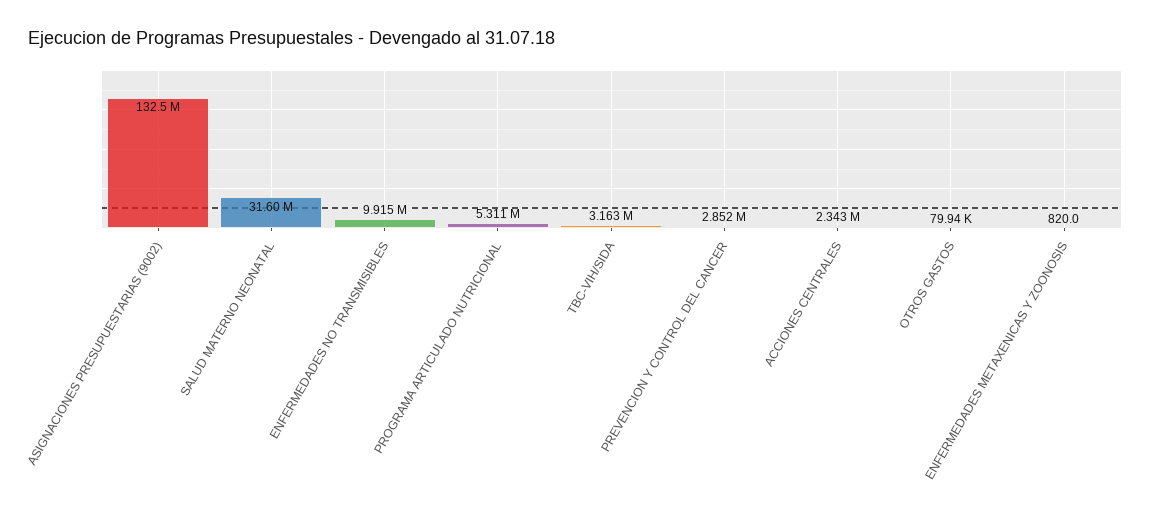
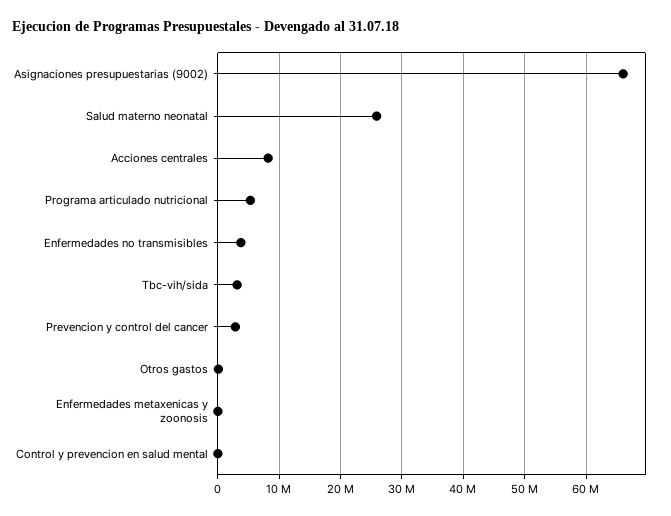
ASIGNACIONES PRESUPUESTARIAS (9002): 132500000 -> 66000000
SALUD MATERNO NEONATAL: 31600000 -> 26000000
ENFERMEDADES NO TRANSMISIBLES: 9915000 -> 4000000
ACCIONES CENTRALES: 2343000 -> 8000000
Control y prevencion en salud mental: none -> 0

